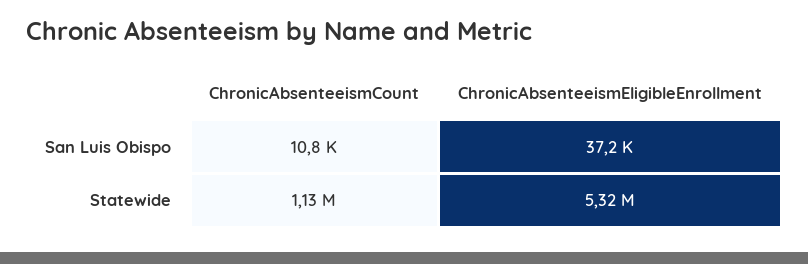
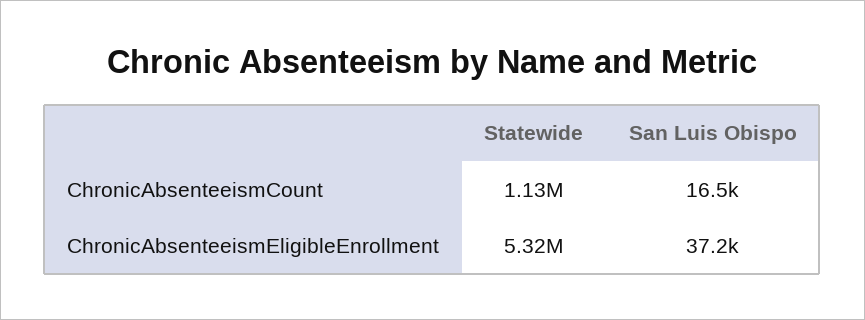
ChronicAbsenteeismCount, San Luis Obispo: 10800 -> 16500

